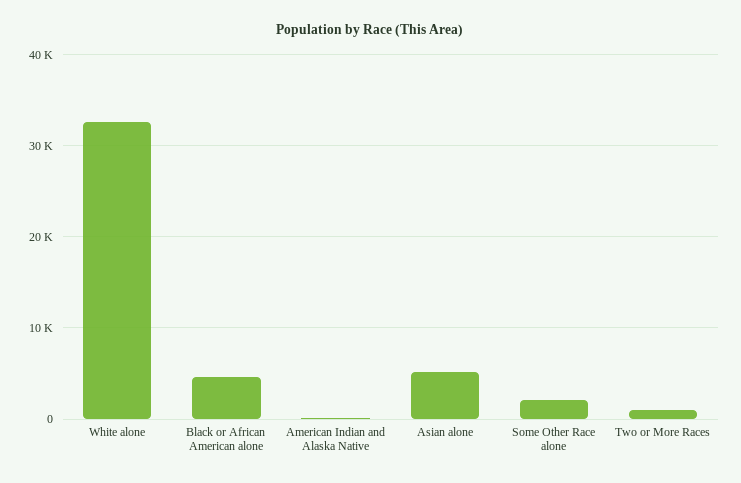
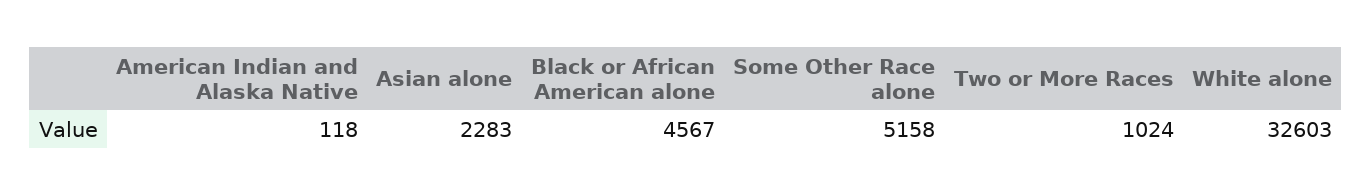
Asian alone: 5000 -> 2283
Some Other Race alone: 2000 -> 5158

